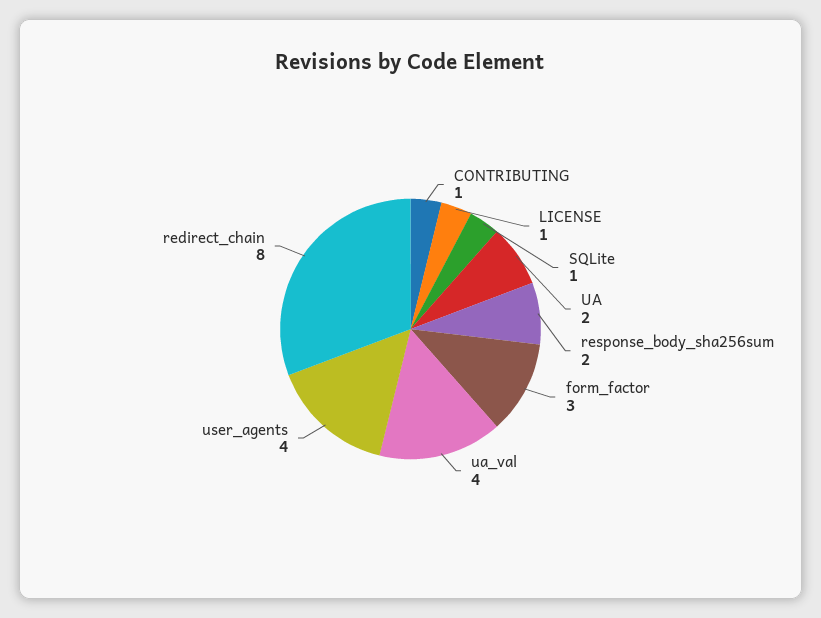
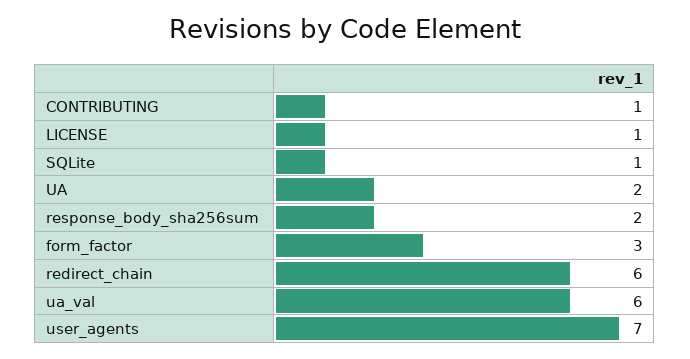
ua_val: 4 -> 6
user_agents: 4 -> 7
redirect_chain: 8 -> 6

